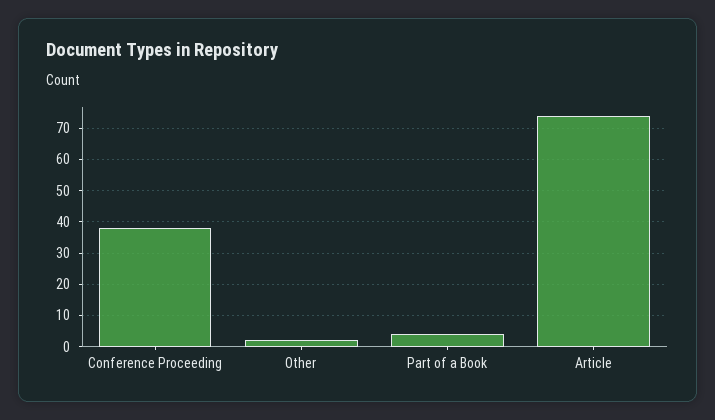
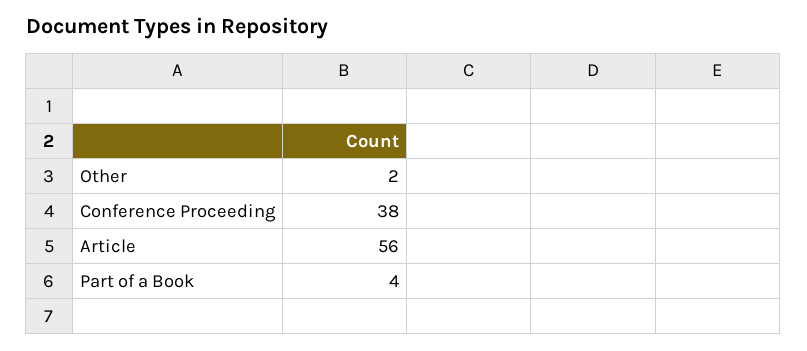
Article: 75 -> 56

